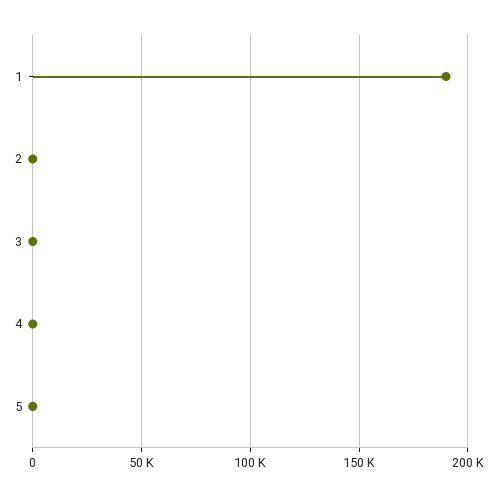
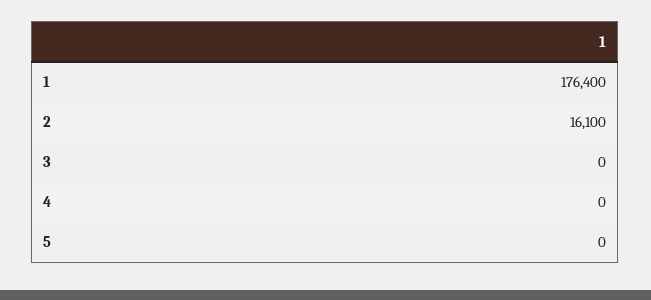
1: 190000 -> 176400
2: 0 -> 16100

